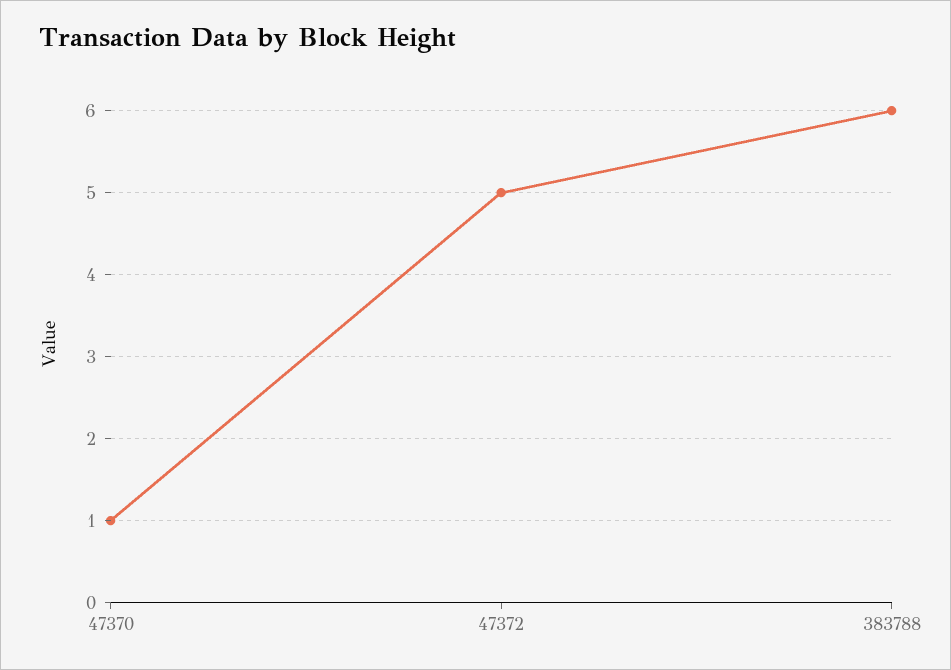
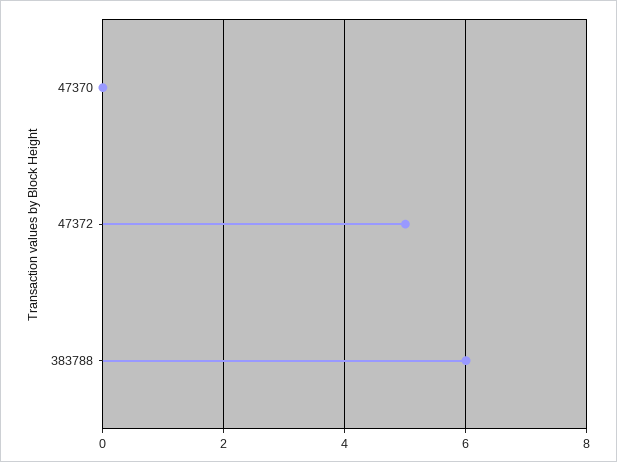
47370: 1 -> 0

